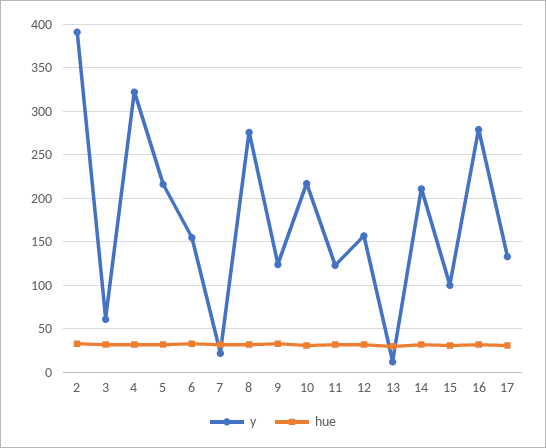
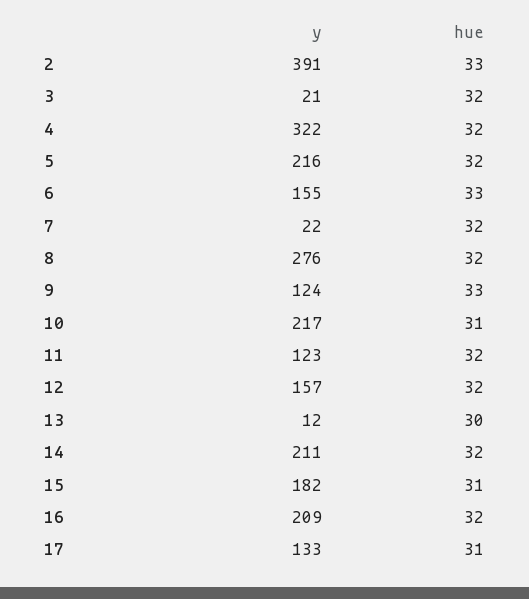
y, 3: 60 -> 21
y, 15: 100 -> 182
y, 16: 280 -> 209

